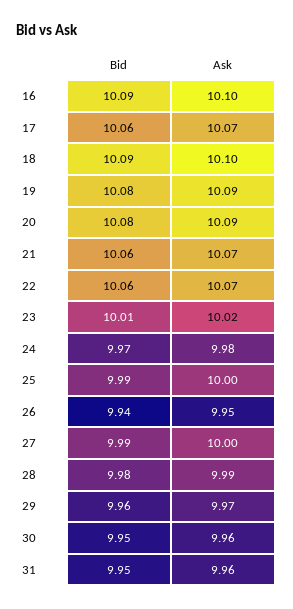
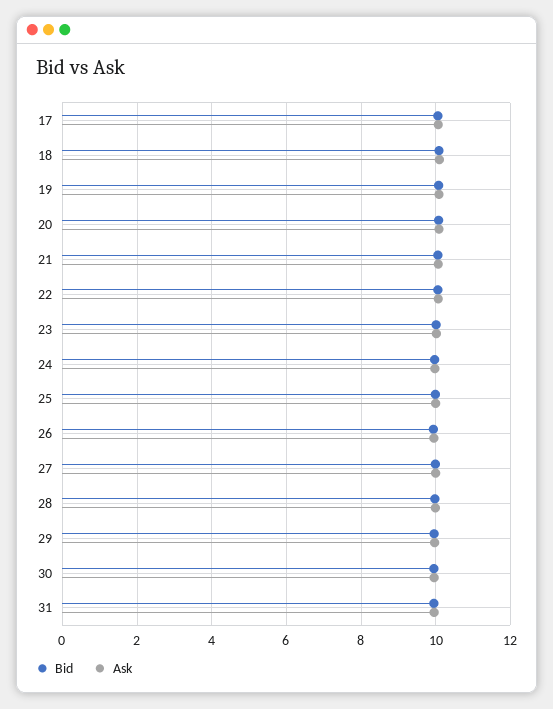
Bid, 16: 10.09 -> none
Ask, 16: 10.1 -> none

